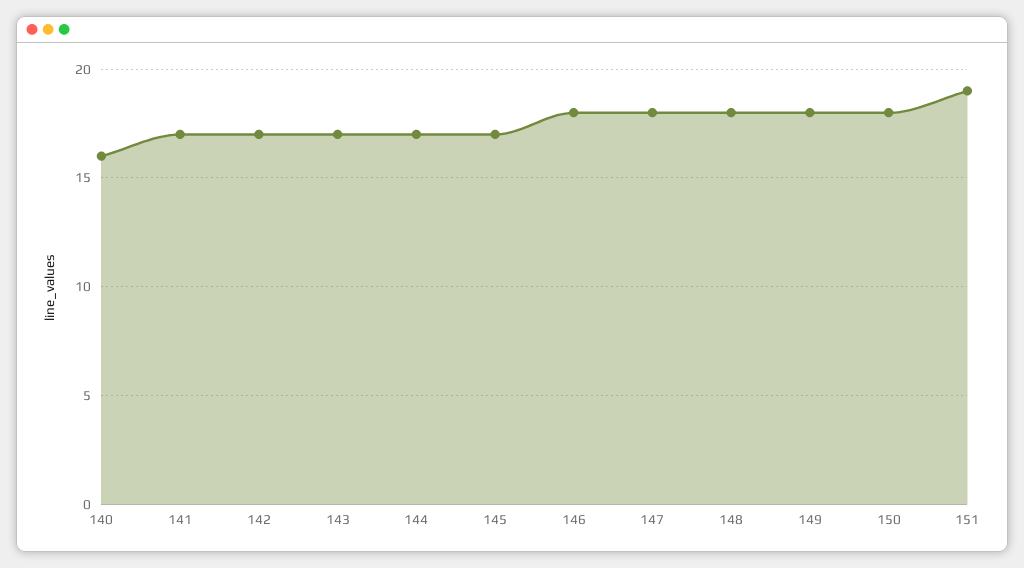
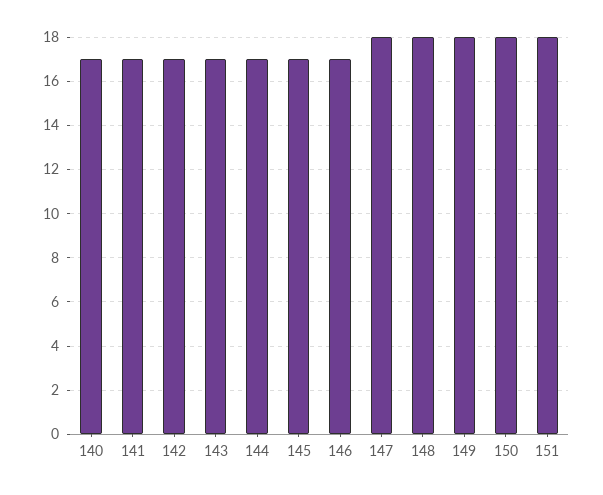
140: 16 -> 17
146: 18 -> 17
151: 19 -> 18

